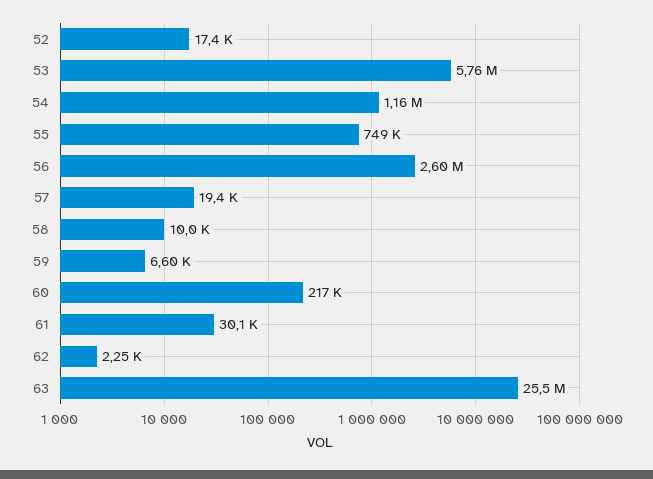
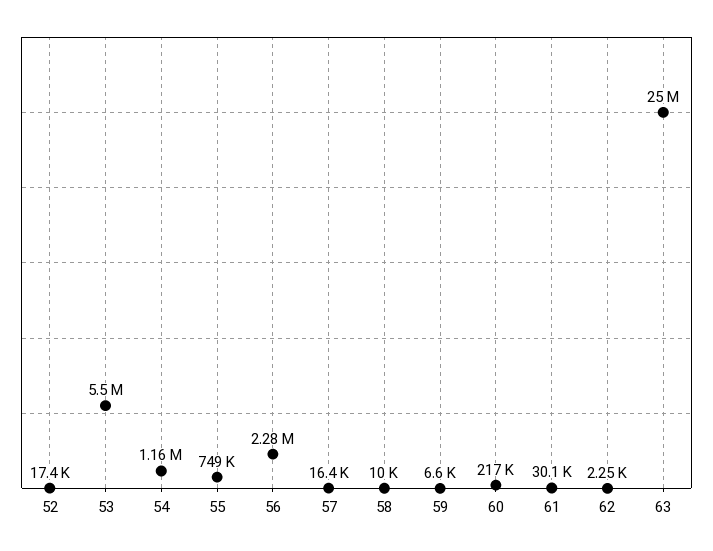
53: 5760000 -> 5500000
56: 2600000 -> 2280000
57: 19400 -> 16400
63: 25500000 -> 25000000

